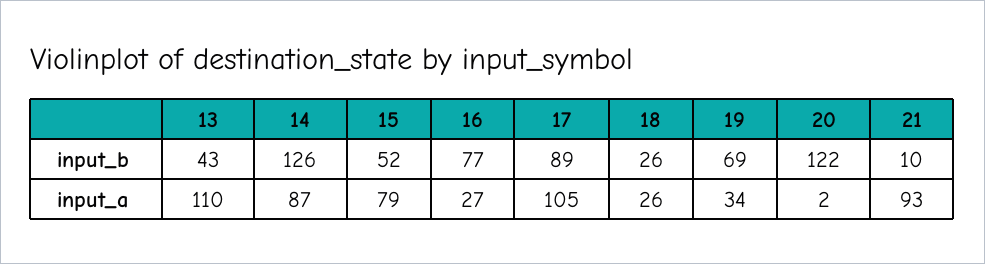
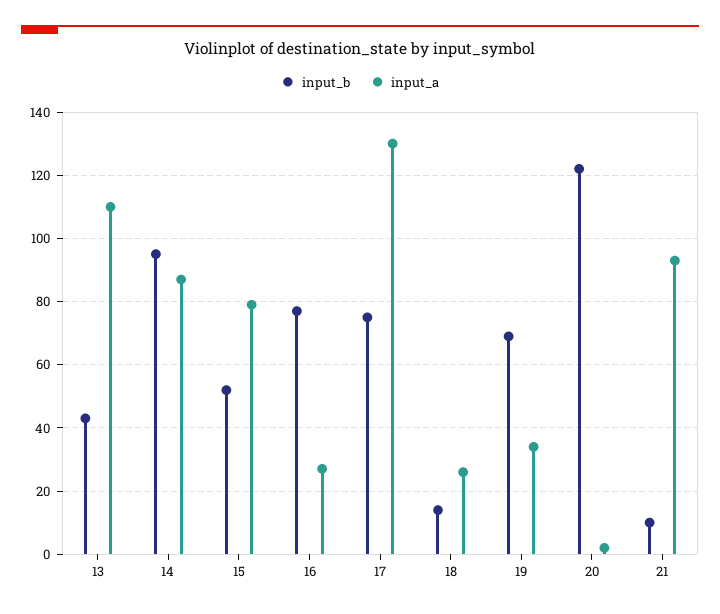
input_b, 14: 126 -> 95
input_b, 17: 89 -> 75
input_b, 18: 26 -> 15
input_a, 17: 105 -> 130

